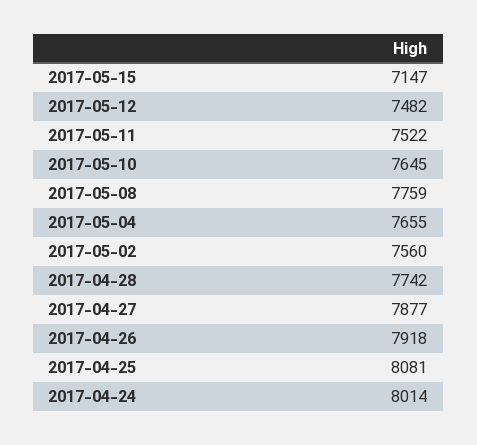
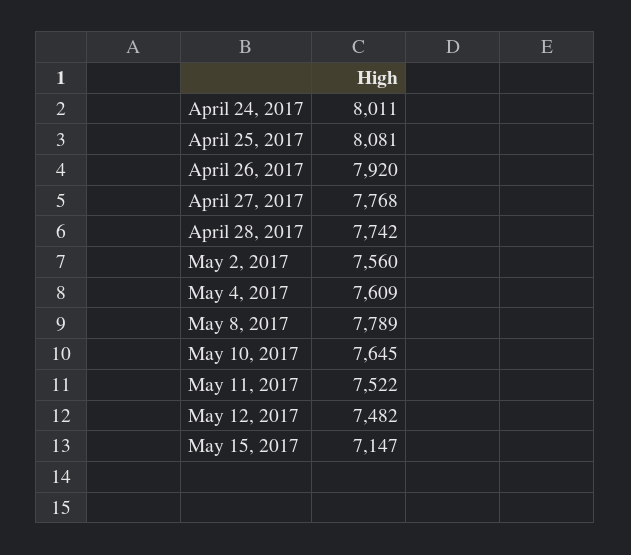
2017-05-08: 7759 -> 7789
2017-05-04: 7655 -> 7609
2017-04-27: 7877 -> 7768
2017-04-26: 7918 -> 7920
2017-04-24: 8014 -> 8011

